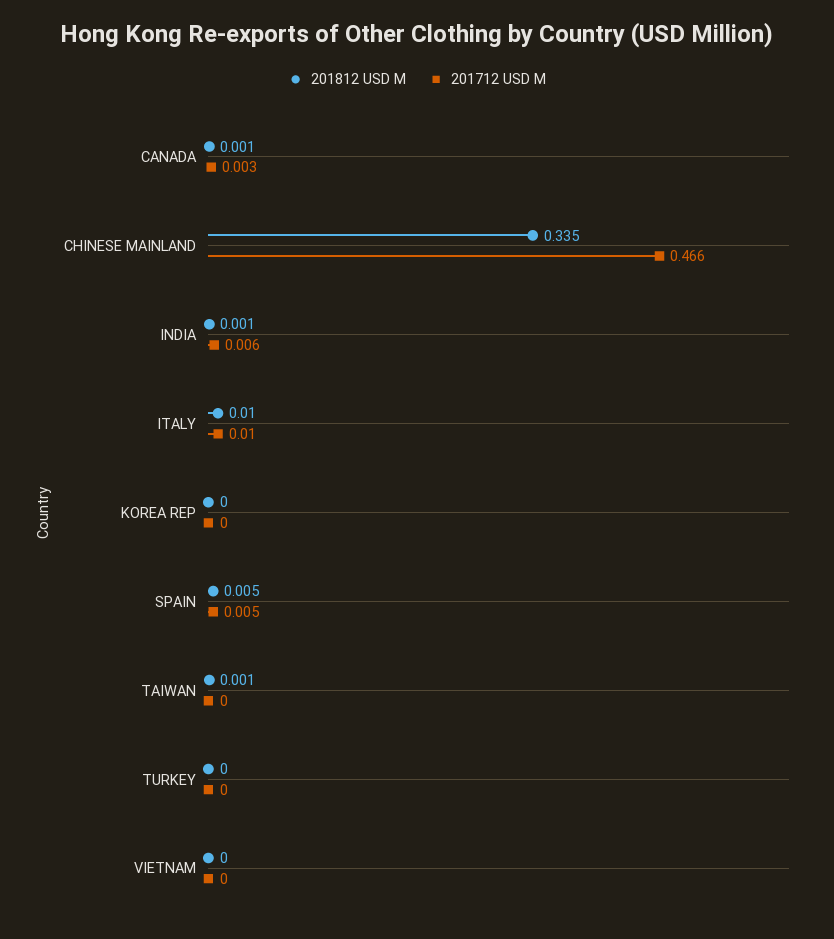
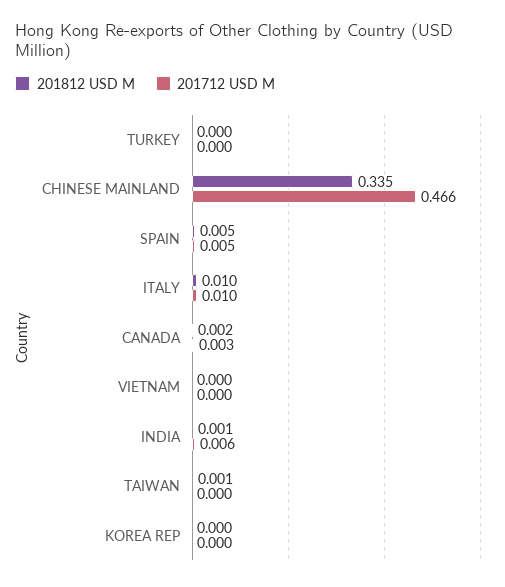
201812 USD M, CANADA: 0.001 -> 0.002

